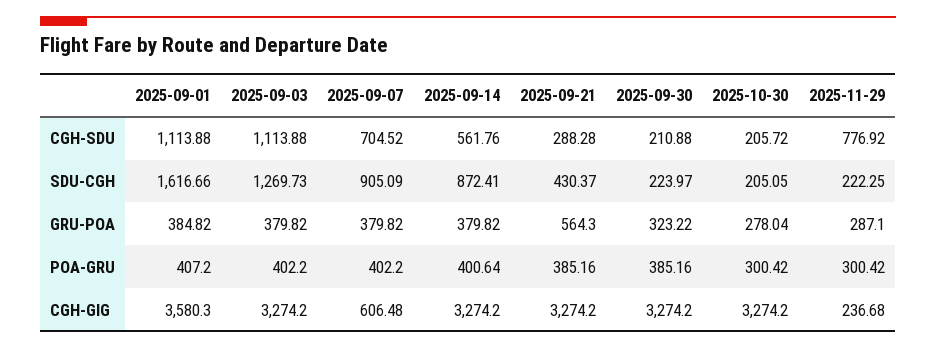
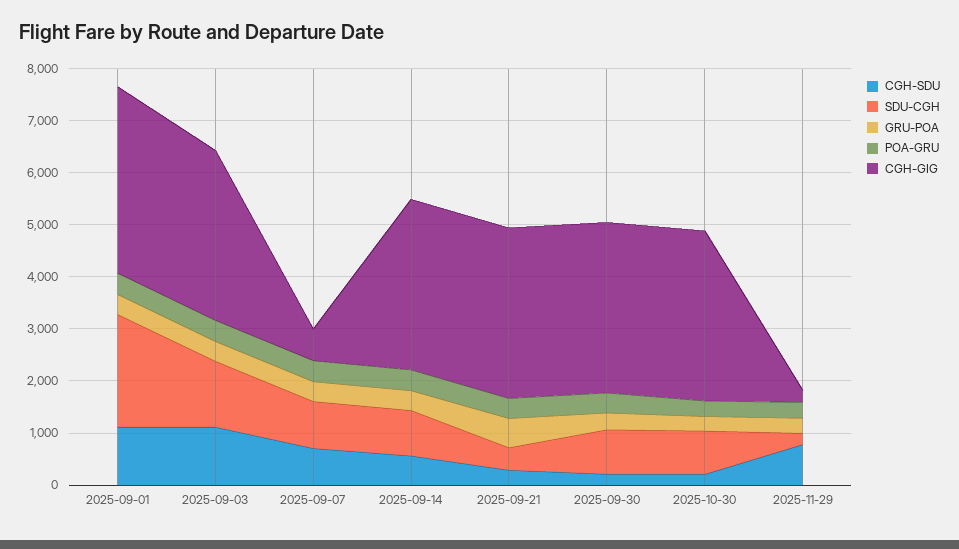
SDU-CGH, 2025-09-01: 1616.66 -> 2200
SDU-CGH, 2025-09-30: 223.97 -> 800
SDU-CGH, 2025-10-30: 205.05 -> 800

